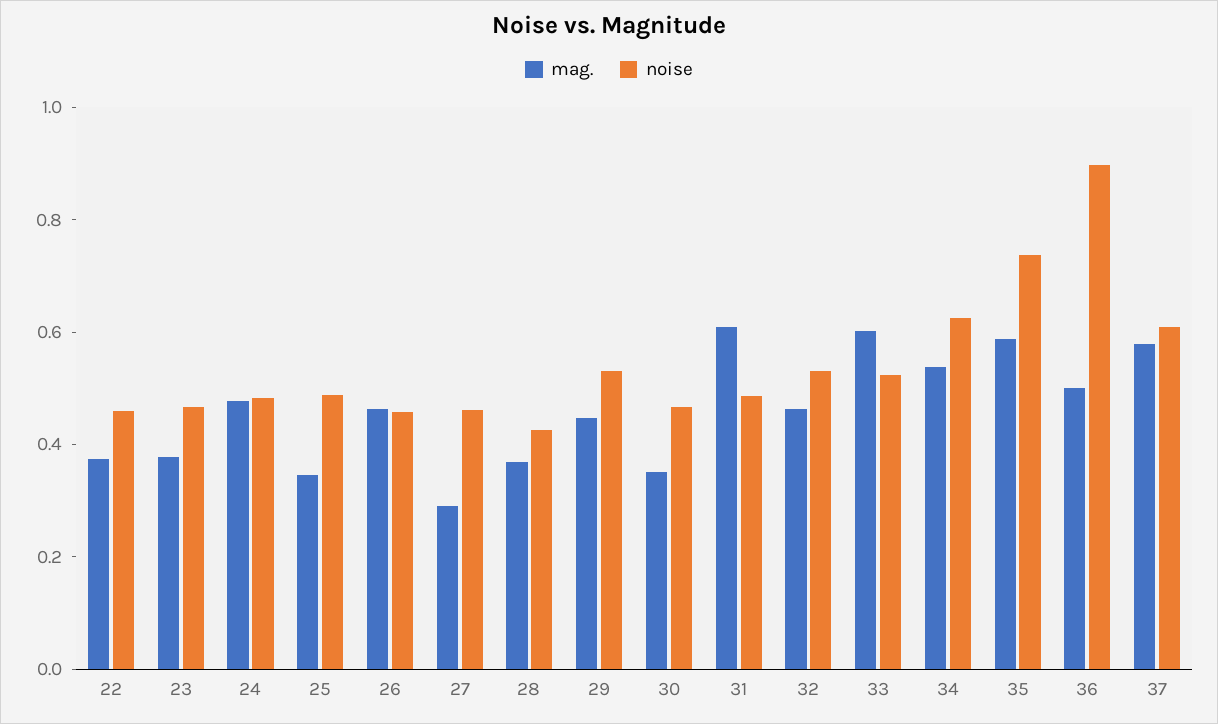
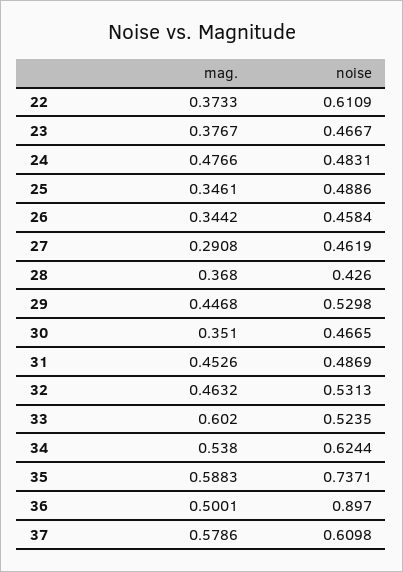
noise, 22: 0.45 -> 0.6109
mag., 26: 0.45 -> 0.3442
mag., 31: 0.6 -> 0.4526

